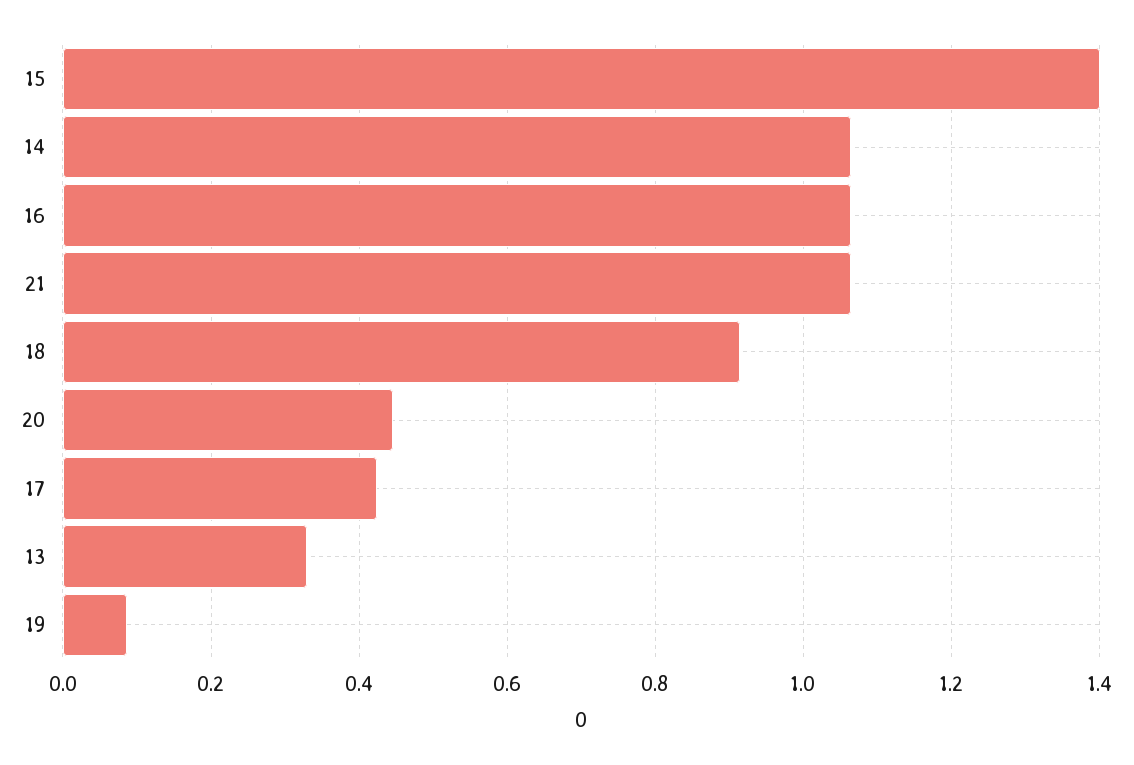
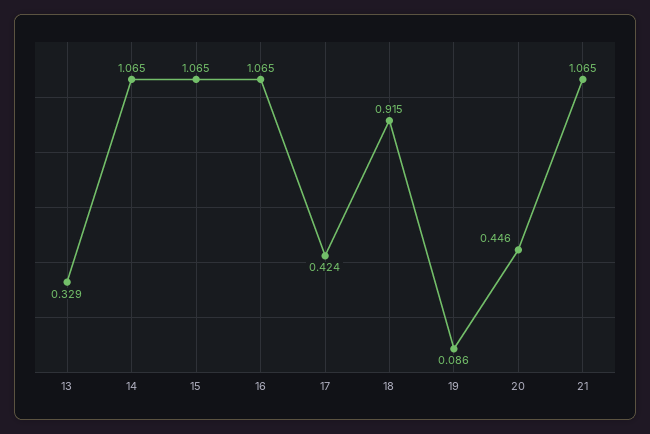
15: 1.4 -> 1.065

